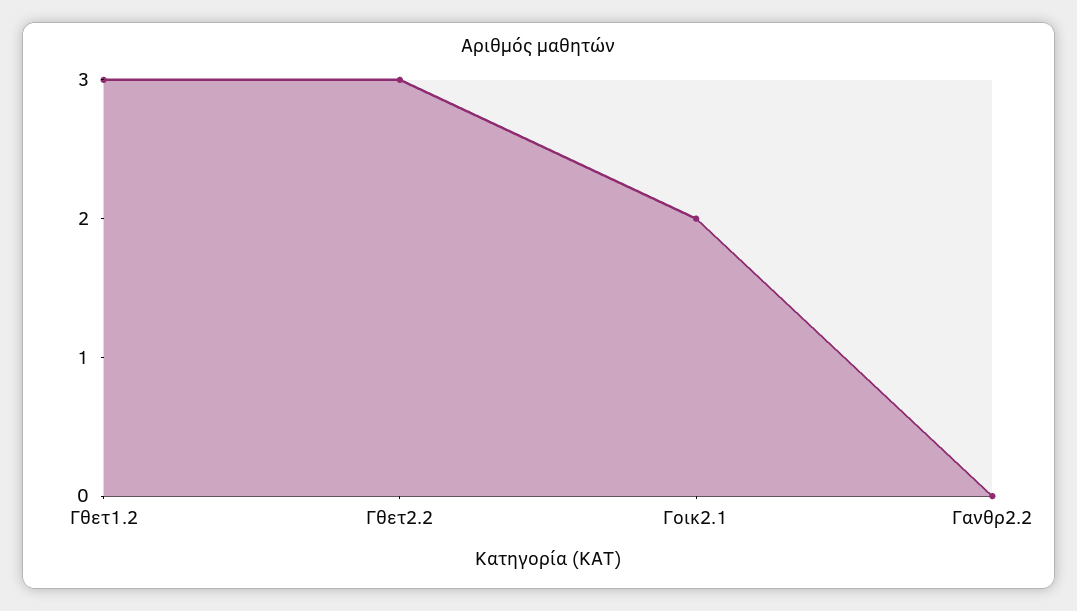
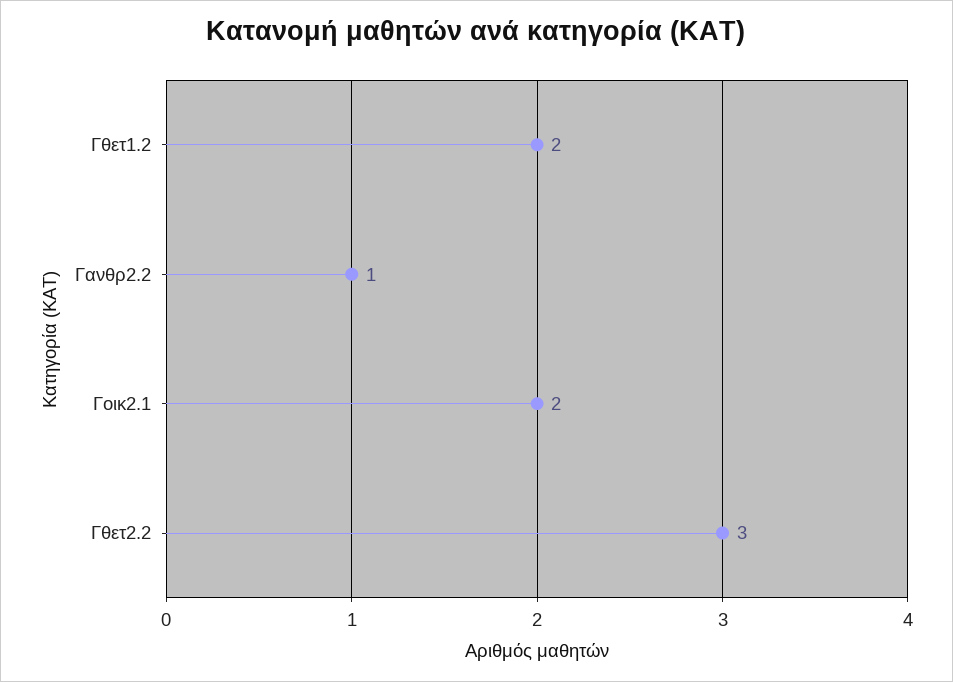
Γθετ1.2: 3 -> 2
Γανθρ2.2: 0 -> 1

